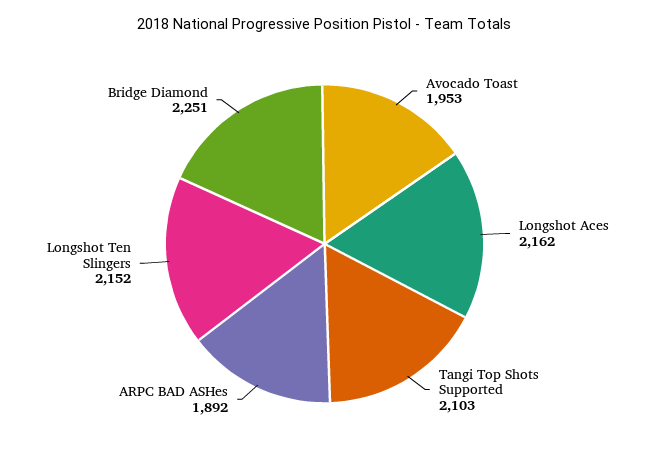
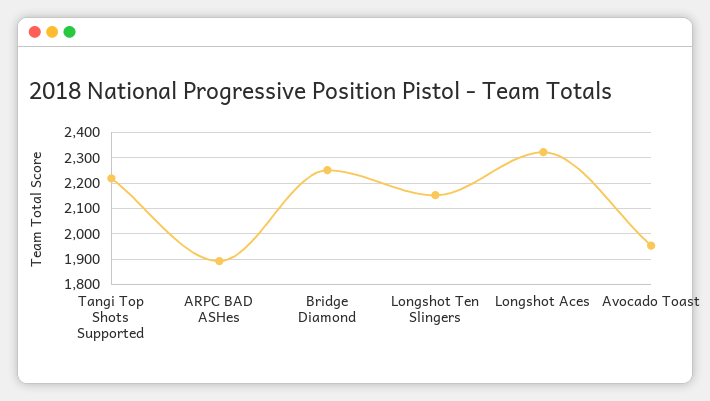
Longshot Aces: 2162 -> 2325
Tangi Top Shots Supported: 2103 -> 2225

